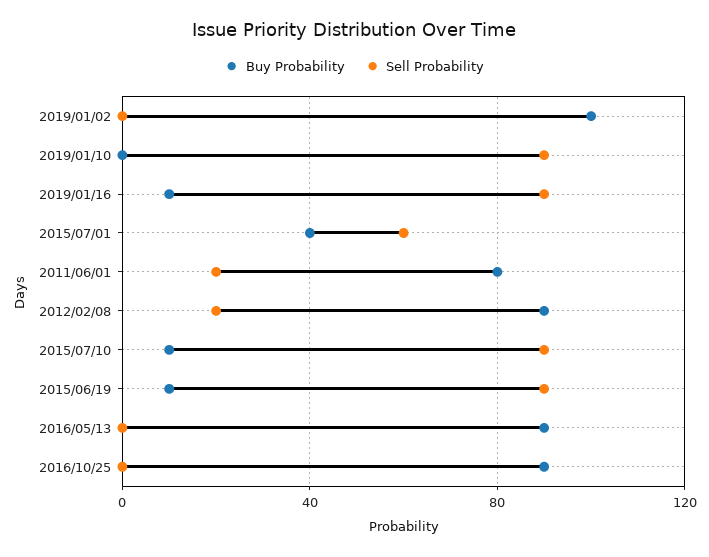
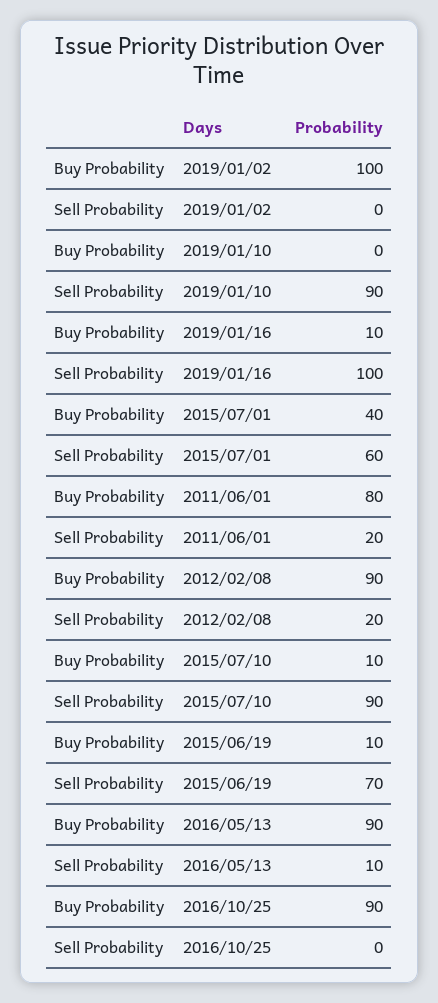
Sell Probability, 2019/01/16: 90 -> 100
Sell Probability, 2015/06/19: 90 -> 70
Sell Probability, 2016/05/13: 0 -> 10

